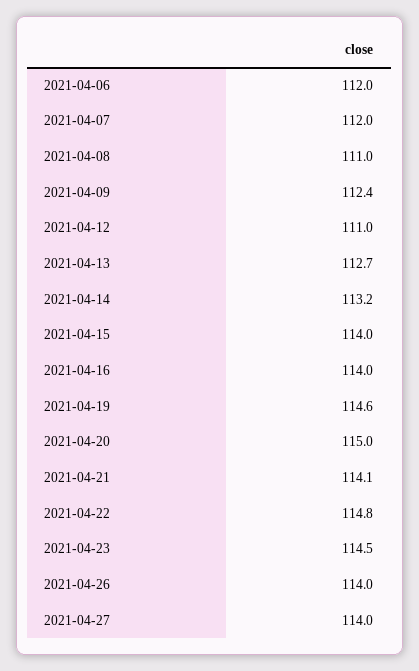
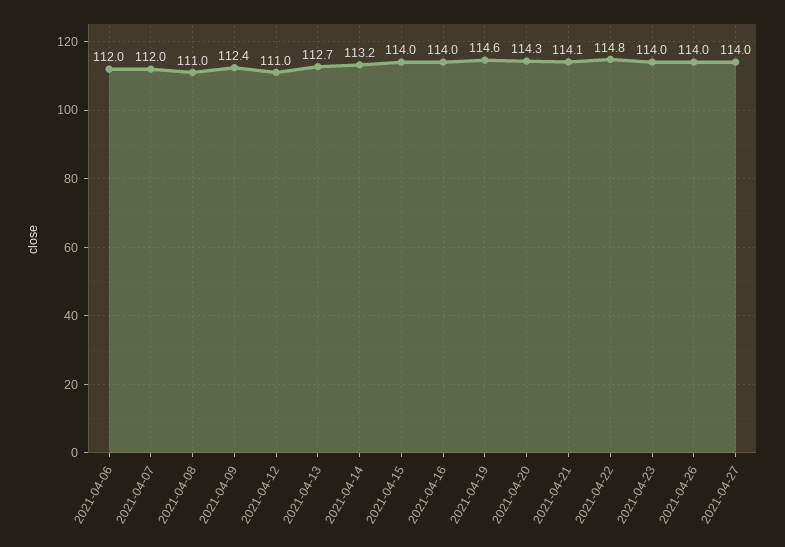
2021-04-20: 115 -> 114.3
2021-04-23: 114.5 -> 114

